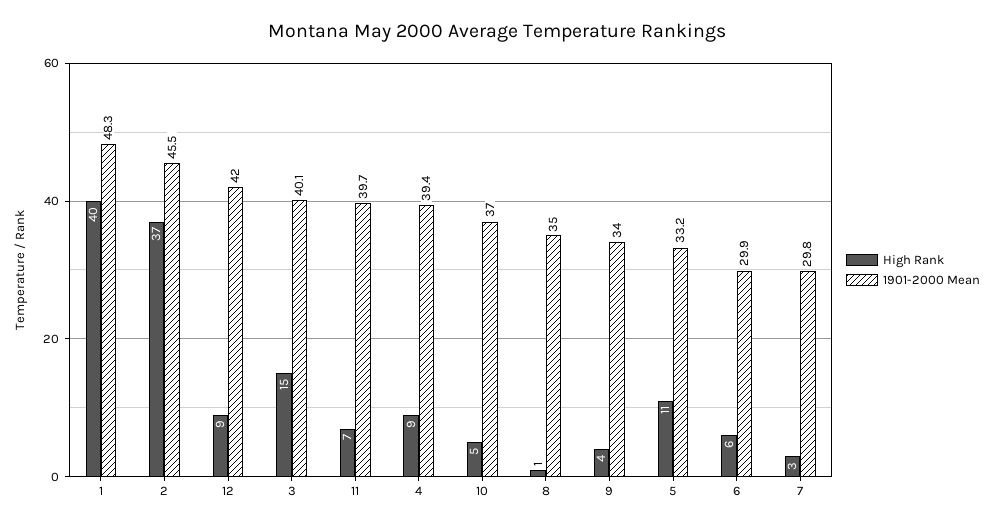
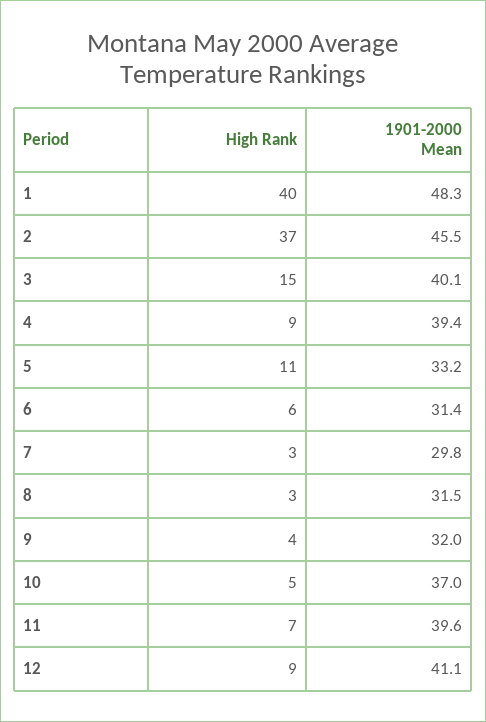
1901-2000 Mean, 12: 42 -> 41.1
1901-2000 Mean, 11: 39.7 -> 39.6
High Rank, 8: 1 -> 3
1901-2000 Mean, 8: 35 -> 31.5
1901-2000 Mean, 9: 34 -> 32
1901-2000 Mean, 6: 29.9 -> 31.4

